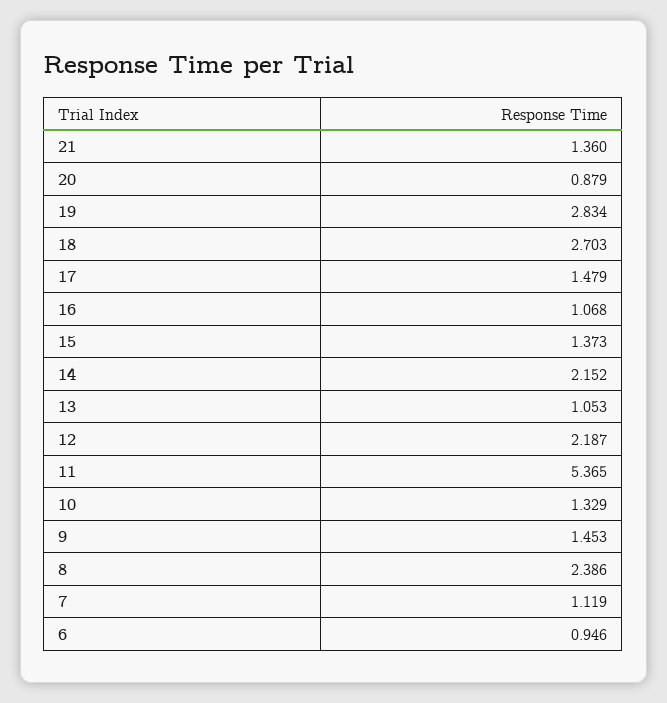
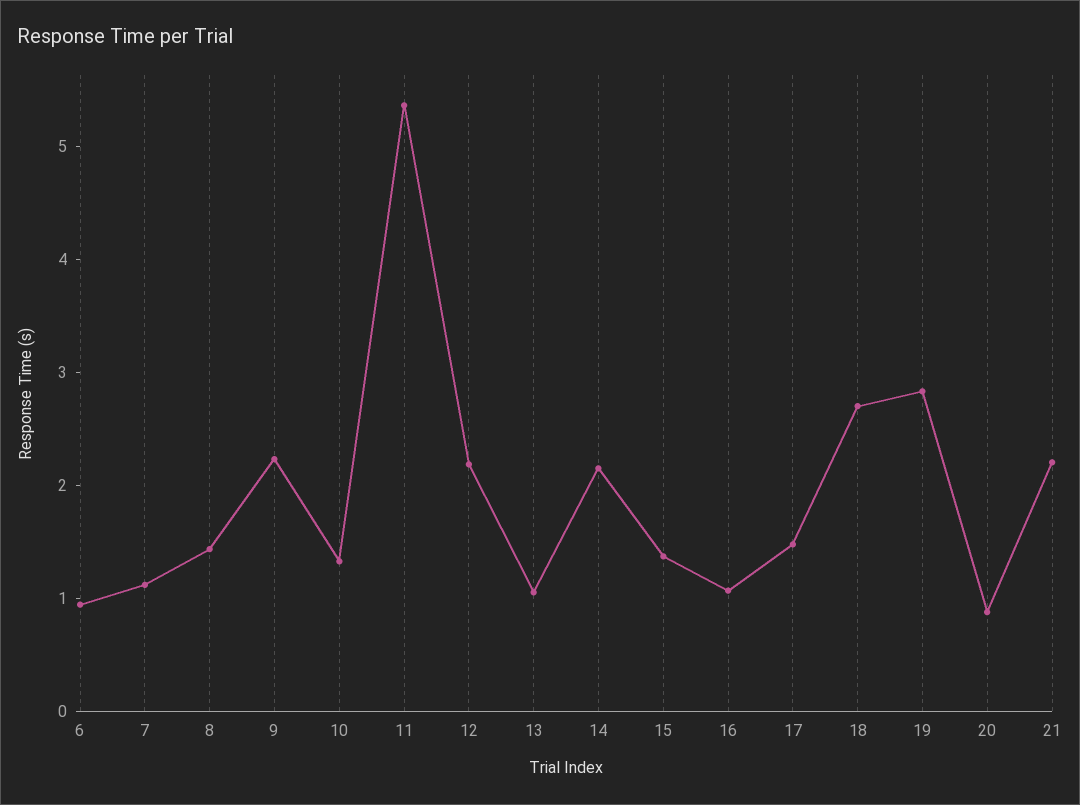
21: 1.36 -> 2.2
9: 1.453 -> 2.2
8: 2.386 -> 1.4

